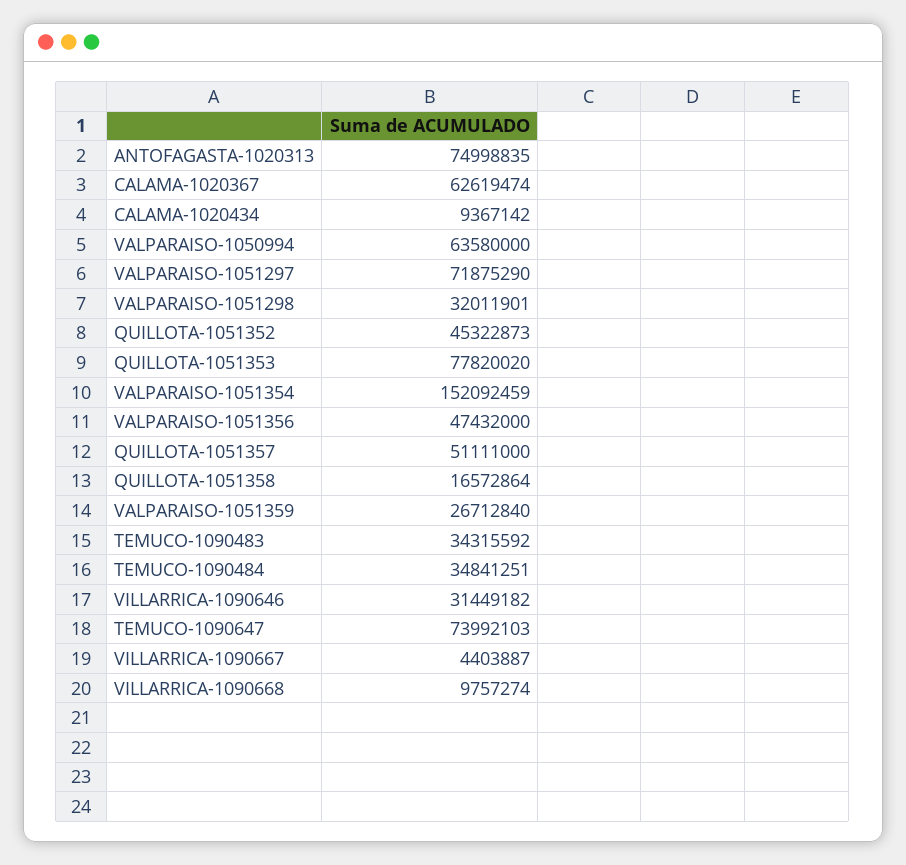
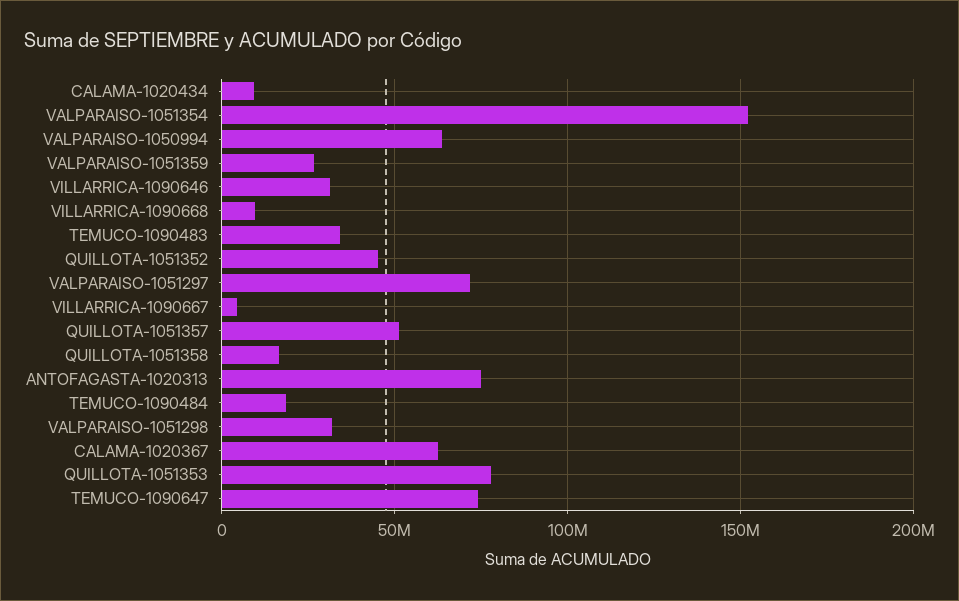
VALPARAISO-1051356: 47432000 -> none
TEMUCO-1090484: 34841251 -> 20000000

